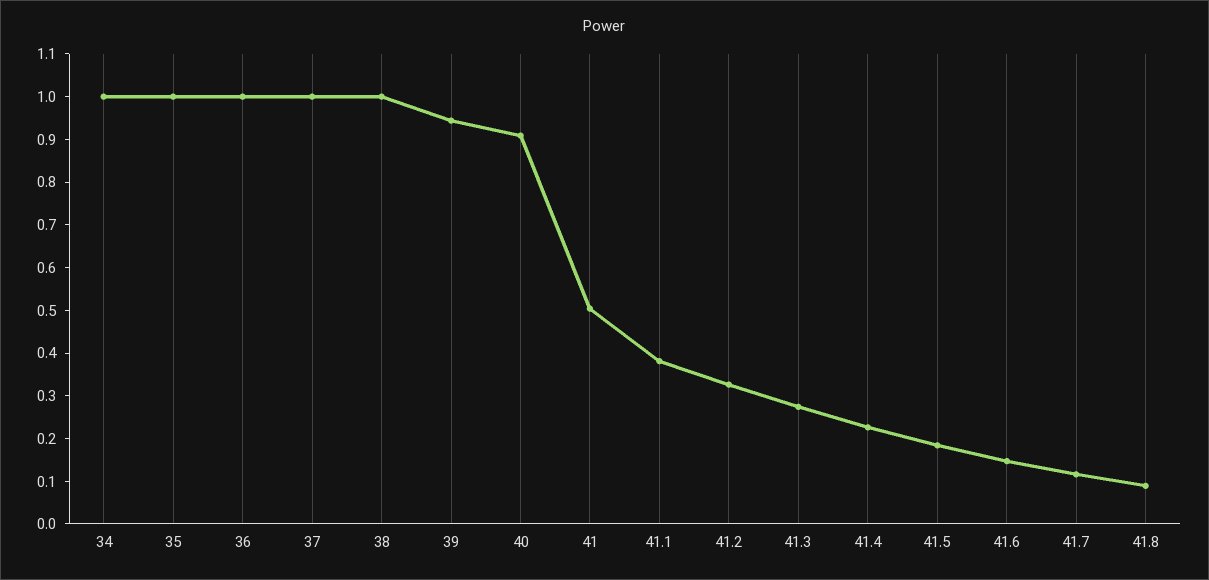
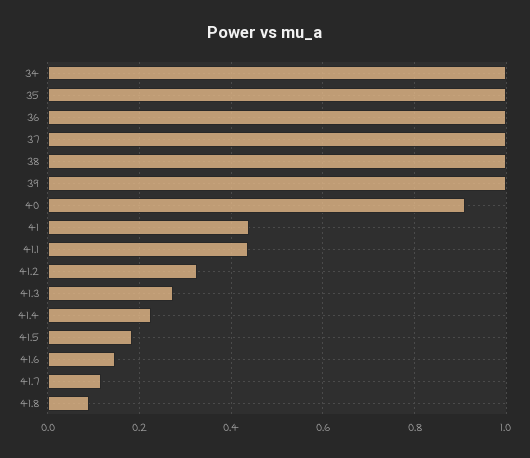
39: 0.94 -> 1
41: 0.5 -> 0.44
41.1: 0.38 -> 0.44

